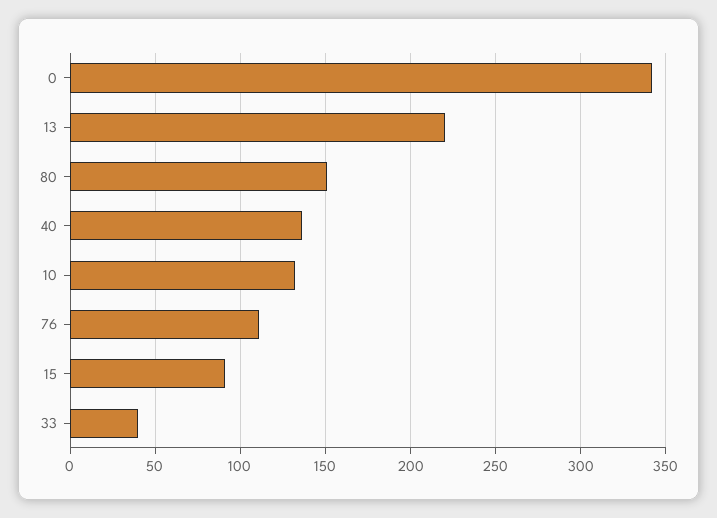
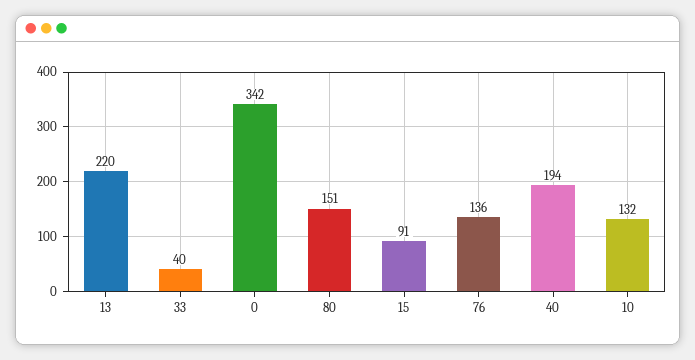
40: 135 -> 194
76: 110 -> 136

